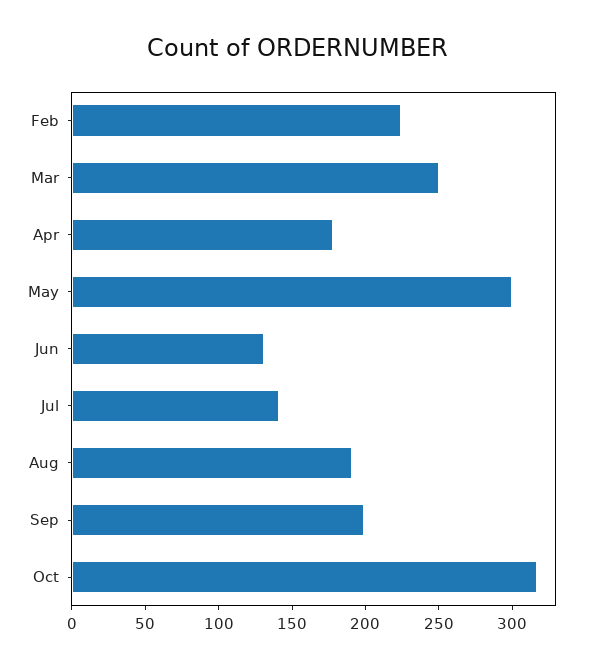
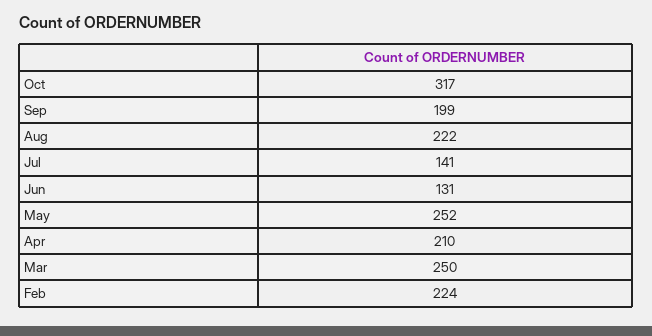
Apr: 180 -> 210
May: 300 -> 252
Aug: 190 -> 222

